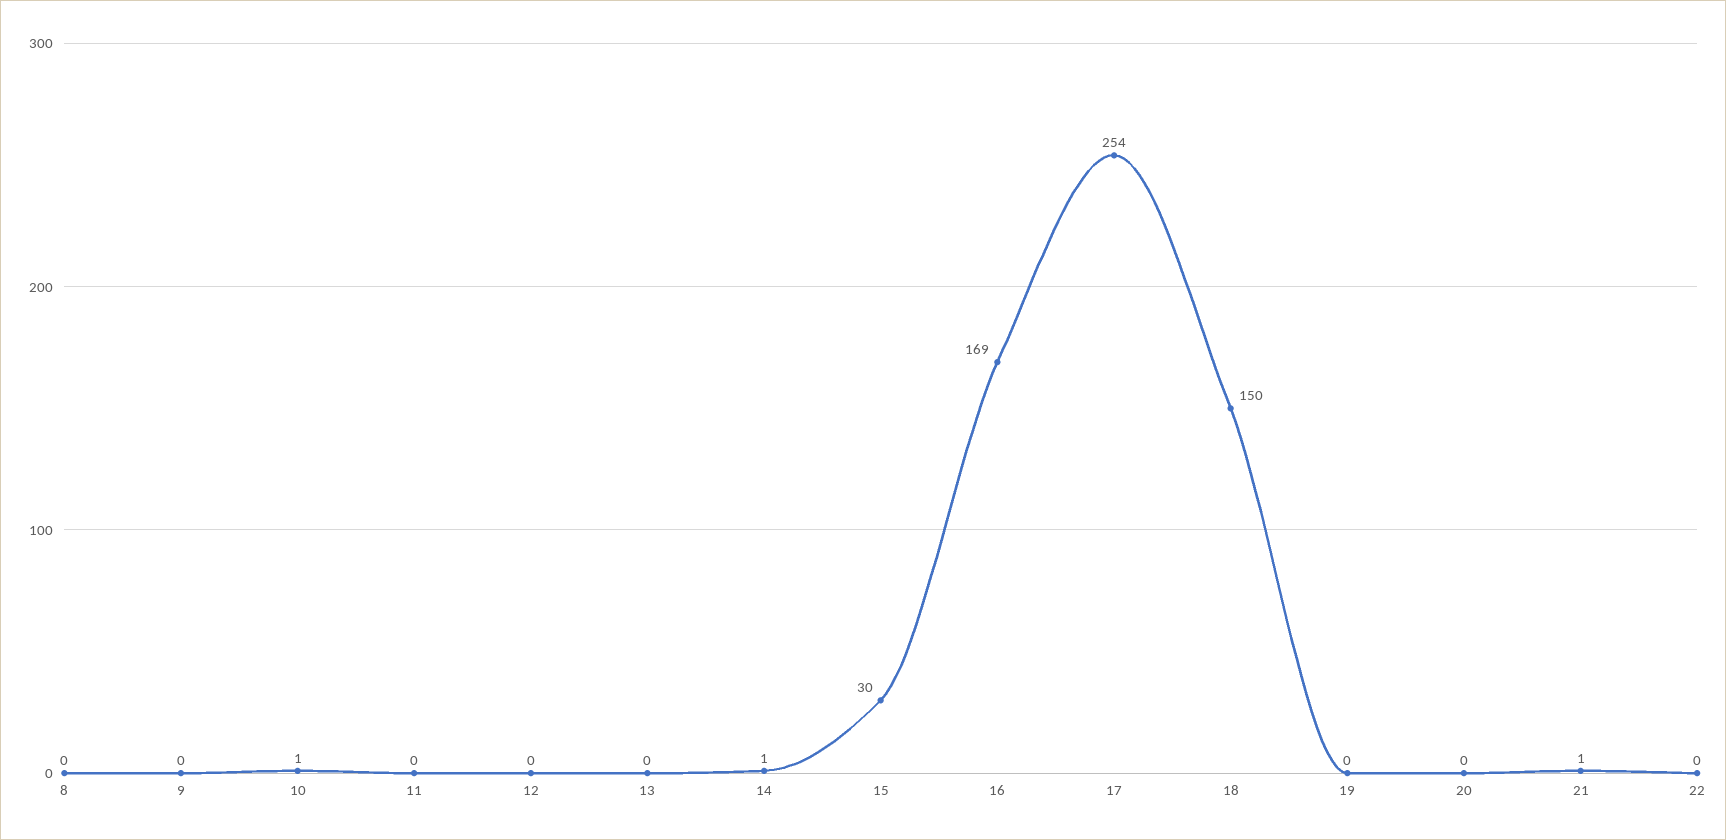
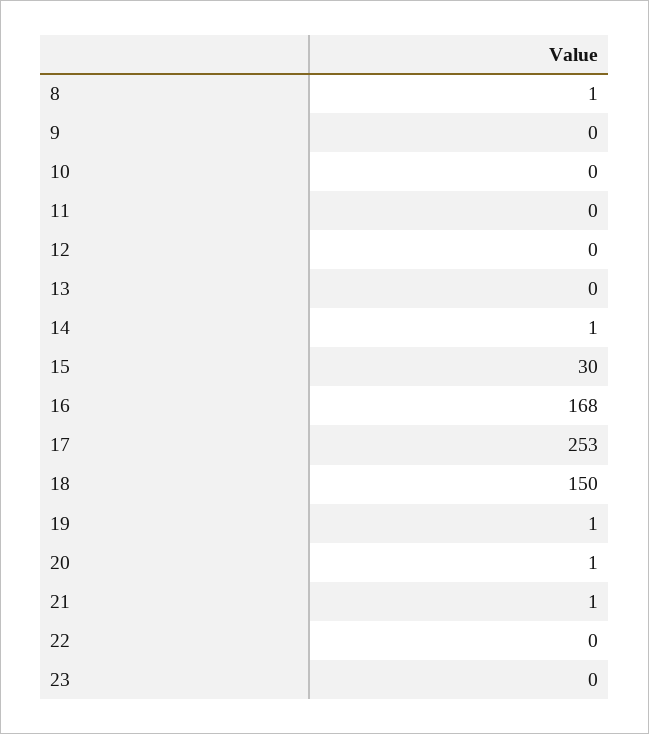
8: 0 -> 1
10: 1 -> 0
16: 169 -> 168
17: 254 -> 253
19: 0 -> 1
20: 0 -> 1
23: none -> 0

